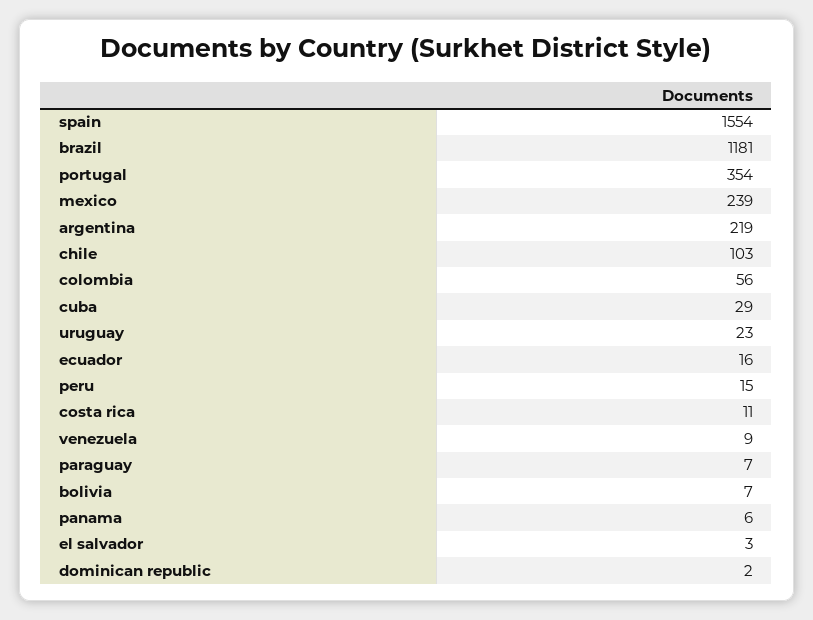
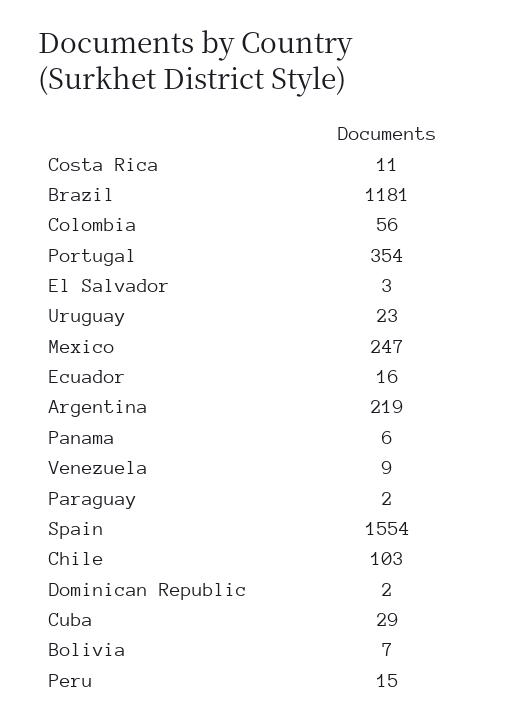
mexico: 239 -> 247
paraguay: 7 -> 2

